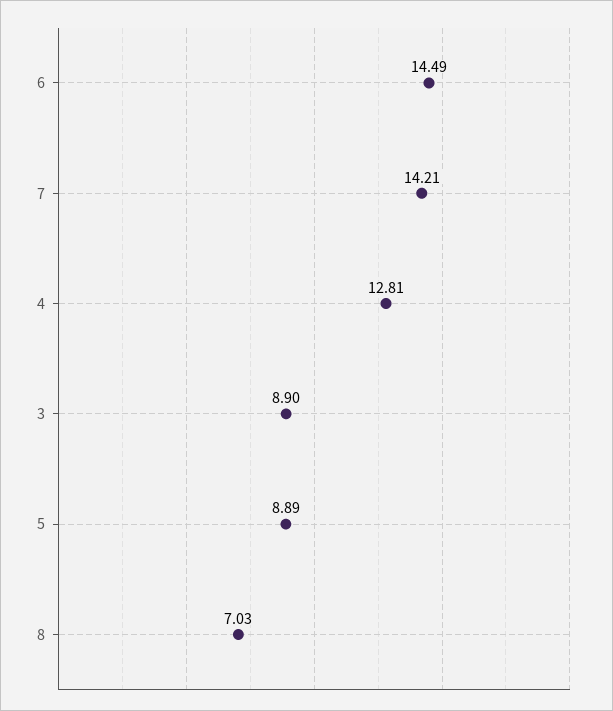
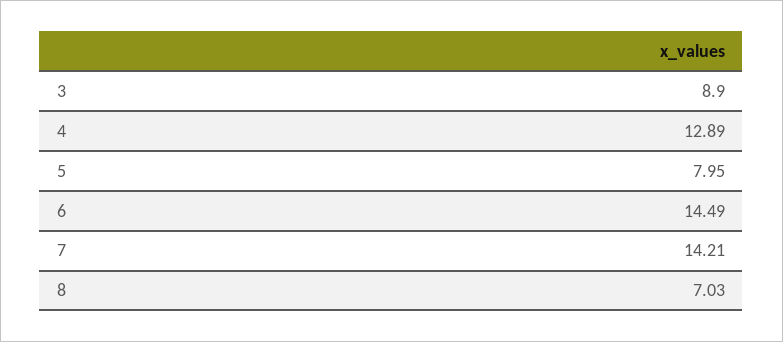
4: 12.81 -> 12.89
5: 8.89 -> 7.95

